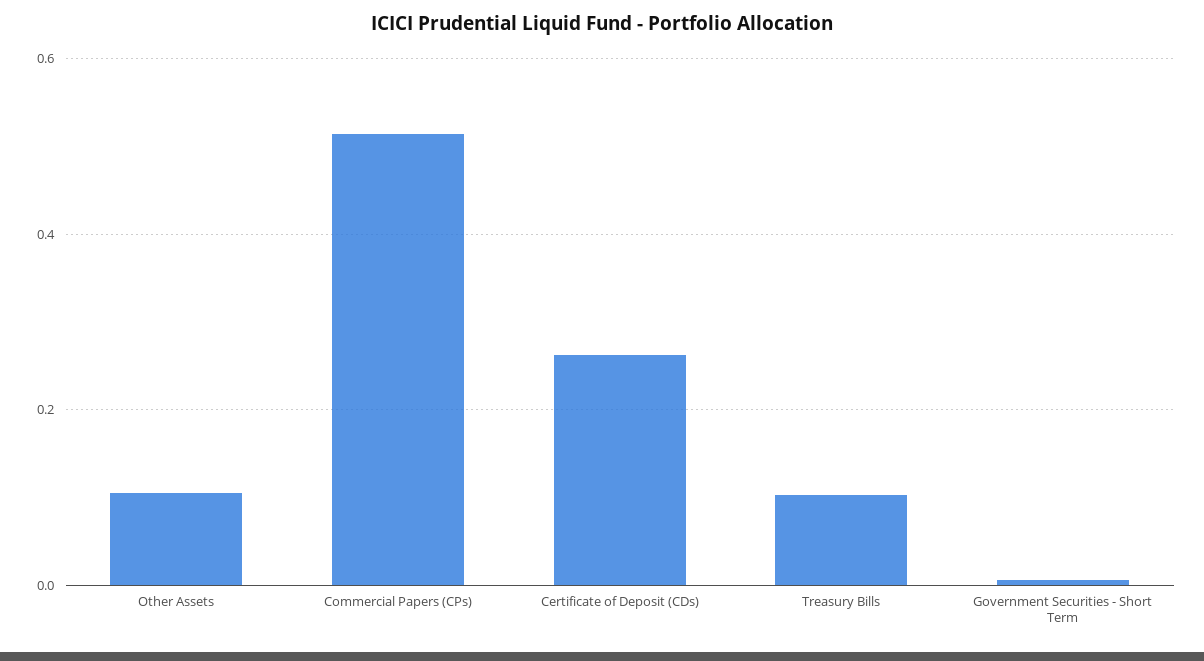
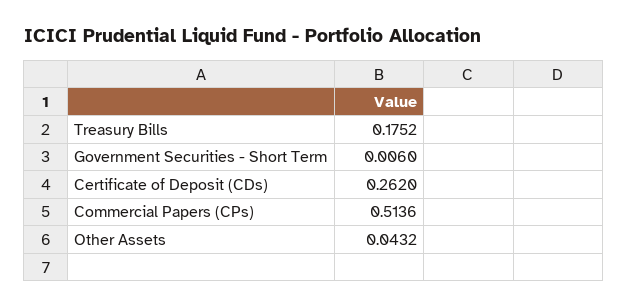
Other Assets: 0.1 -> 0.0432
Treasury Bills: 0.1 -> 0.1752

